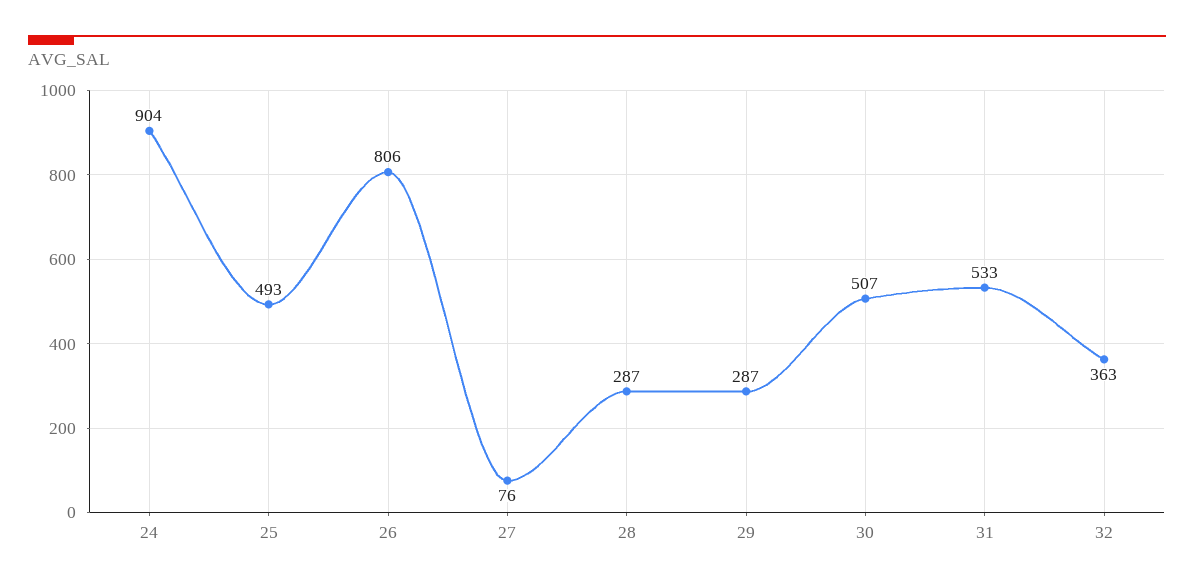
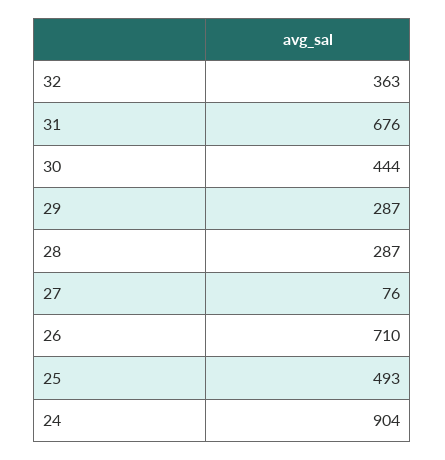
26: 806 -> 710
30: 507 -> 444
31: 533 -> 676

